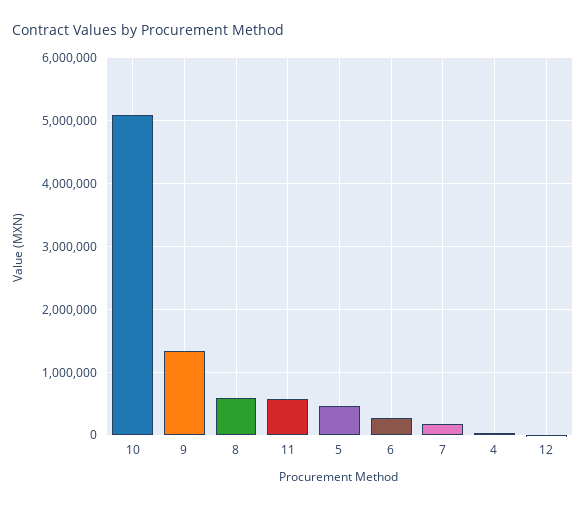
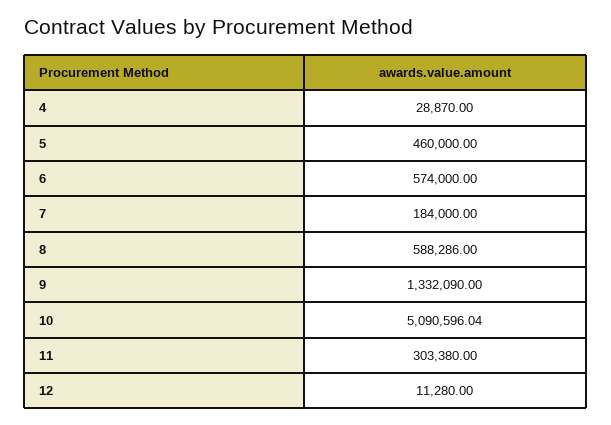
11: 600000 -> 303380
6: 300000 -> 574000

